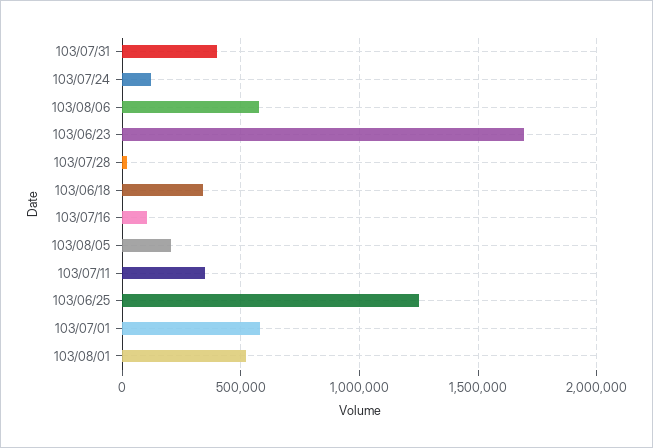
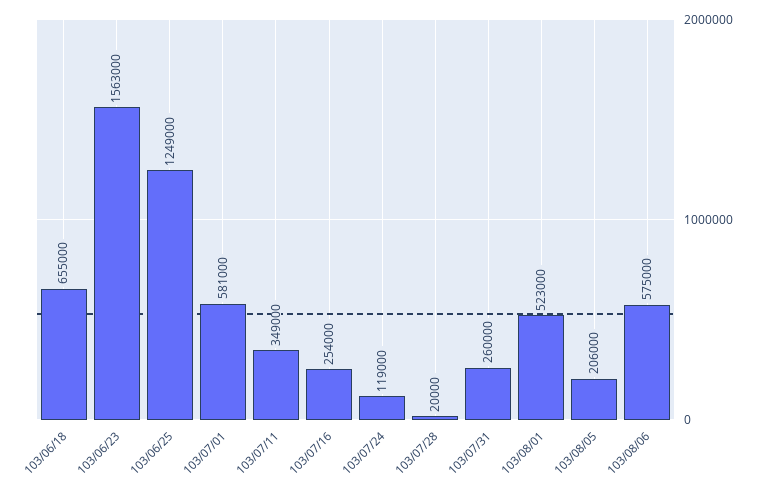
103/07/31: 400000 -> 260000
103/06/23: 1700000 -> 1563000
103/06/18: 350000 -> 655000
103/07/16: 100000 -> 254000

